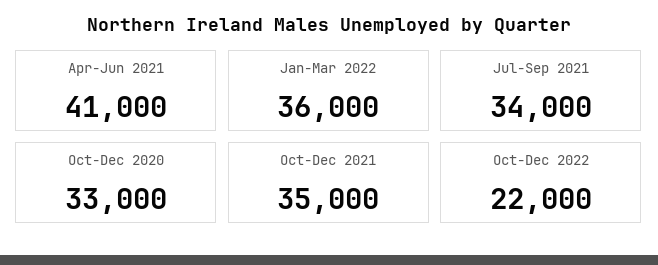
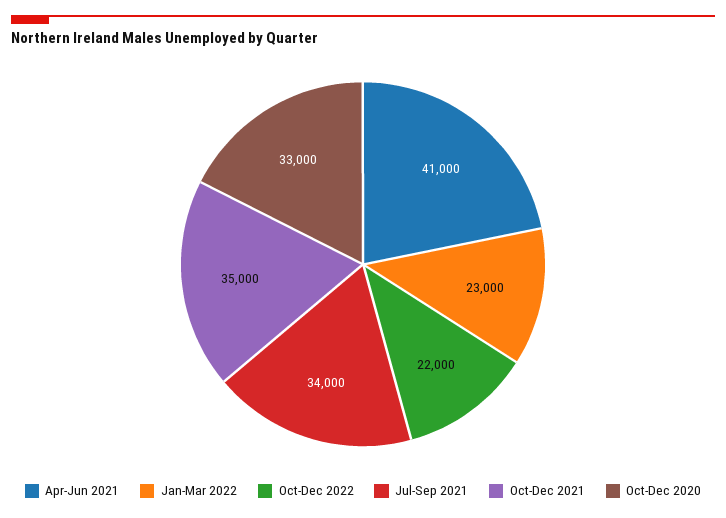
Jan-Mar 2022: 36000 -> 23000

